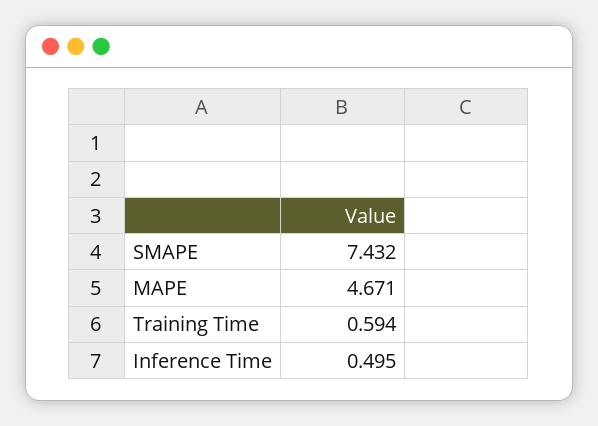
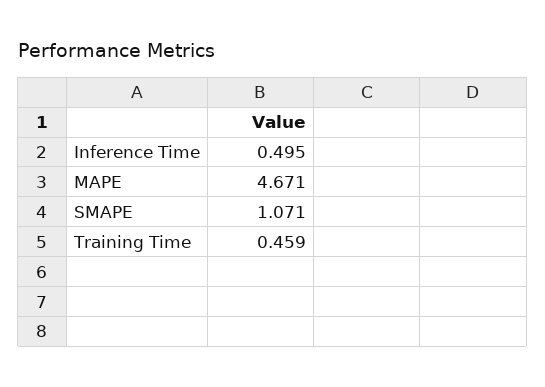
SMAPE: 7.432 -> 1.071
Training Time: 0.594 -> 0.459

